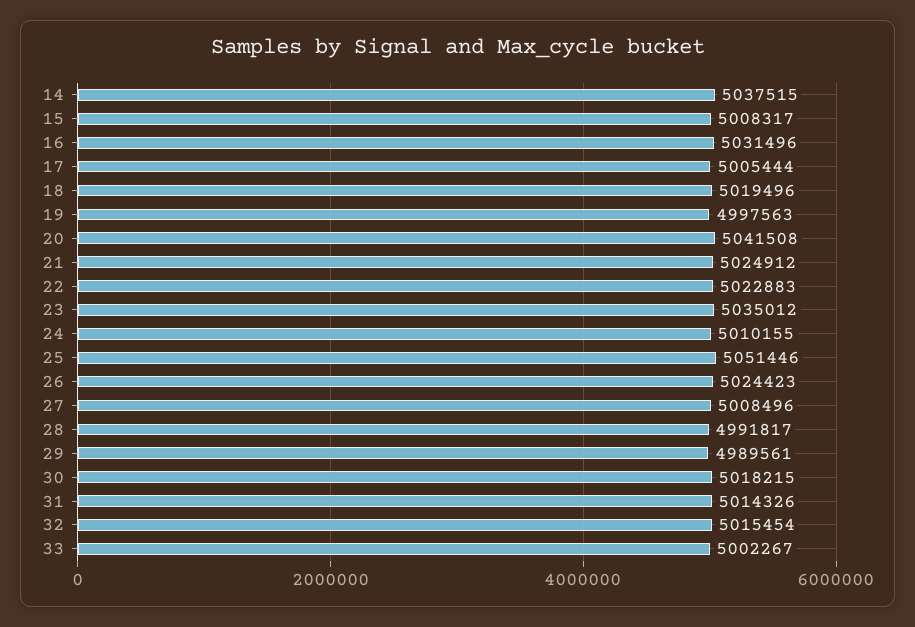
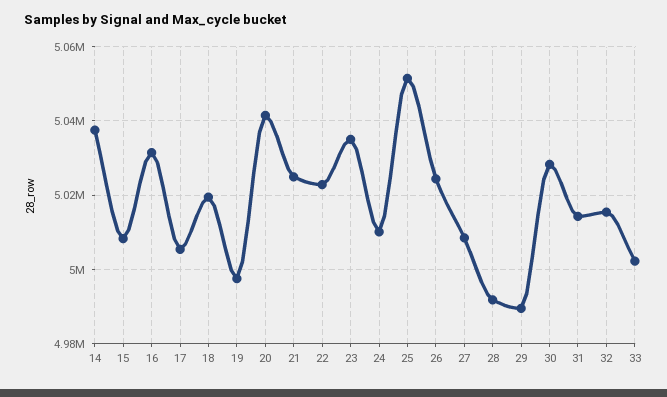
30: 5018215 -> 5028000

